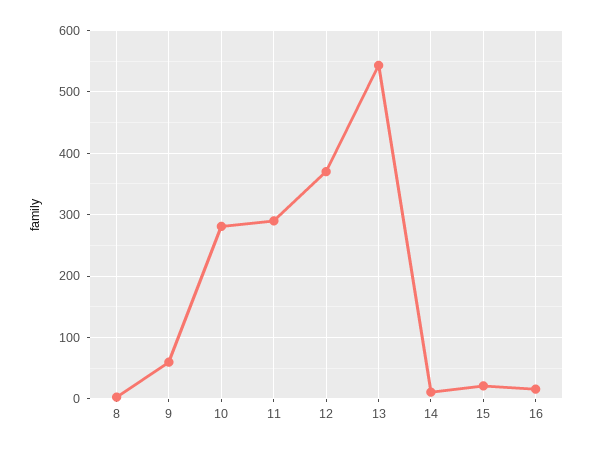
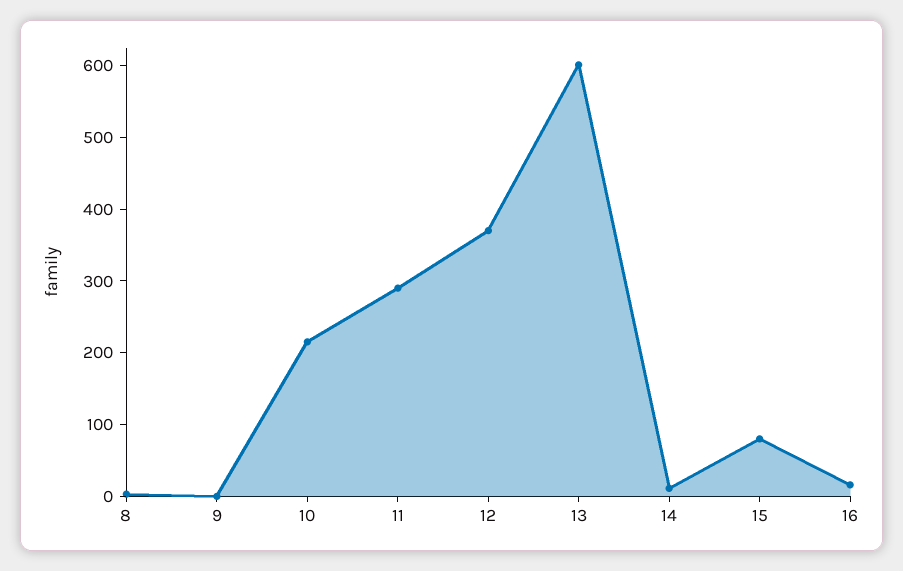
9: 60 -> 0
10: 280 -> 220
13: 540 -> 600
15: 20 -> 80

